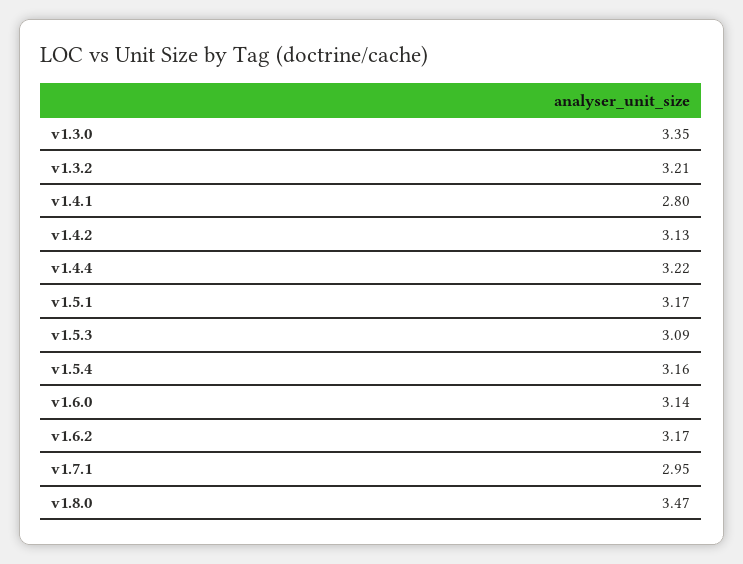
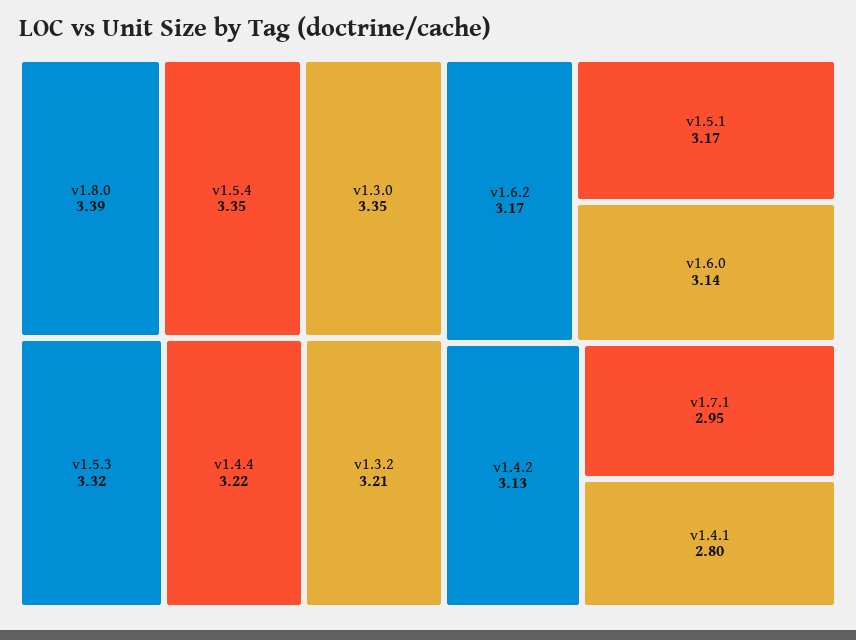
v1.5.3: 3.09 -> 3.32
v1.5.4: 3.16 -> 3.35
v1.8.0: 3.47 -> 3.39

